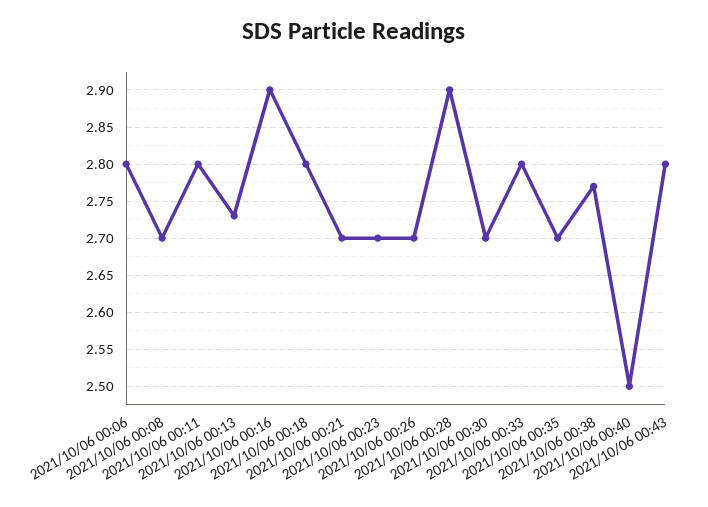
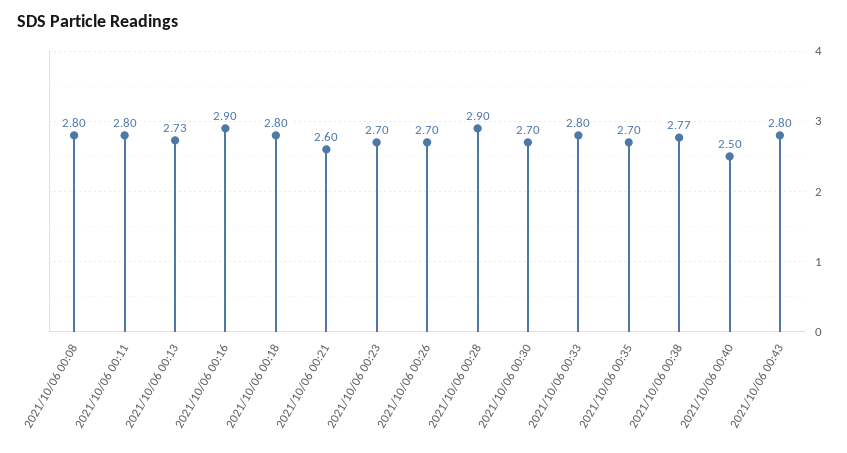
2021/10/06 00:06: 2.8 -> none
2021/10/06 00:08: 2.7 -> 2.8
2021/10/06 00:21: 2.7 -> 2.6

